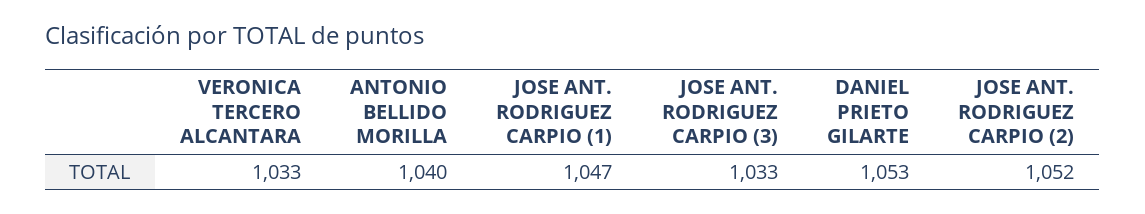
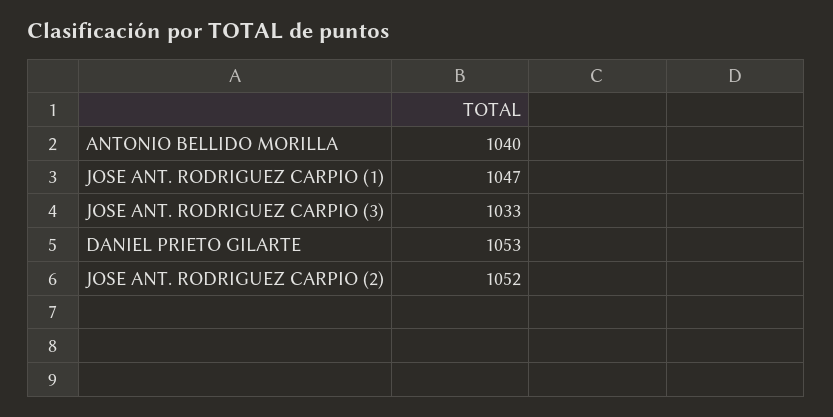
VERONICA TERCERO ALCANTARA: 1033 -> none

